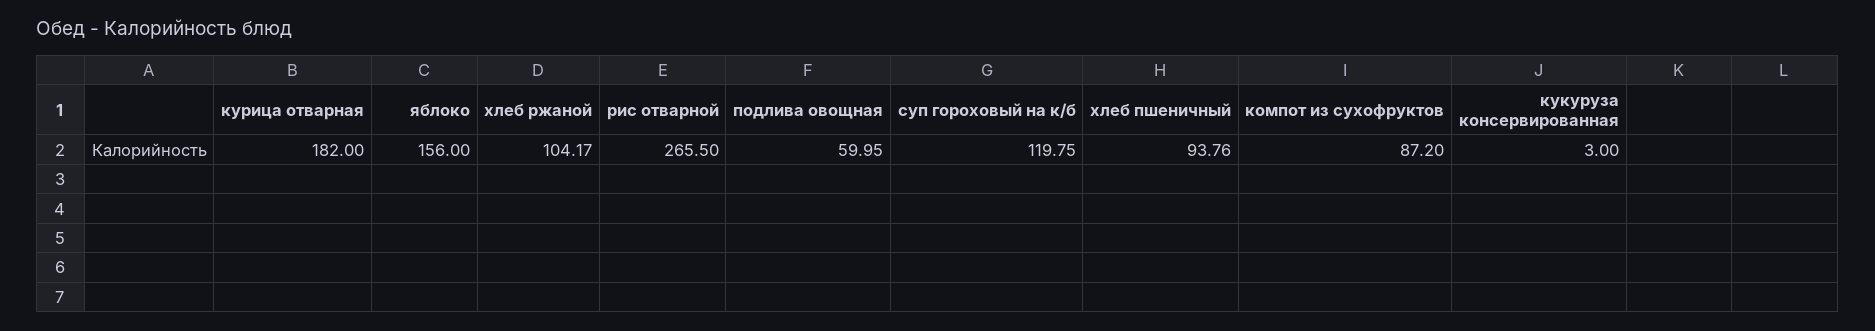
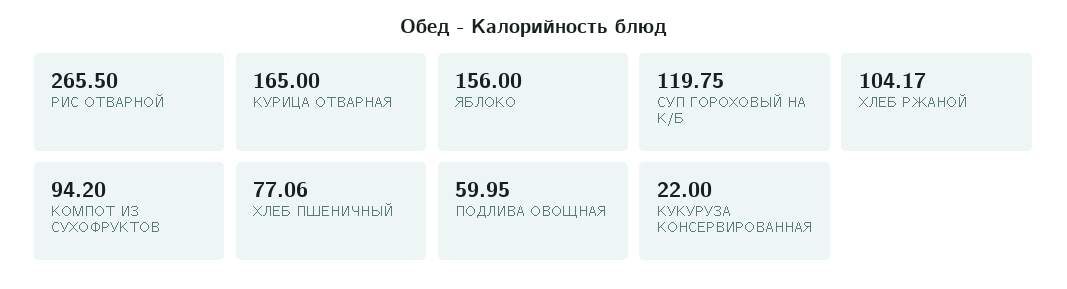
курица отварная: 182 -> 165
хлеб пшеничный: 93.76 -> 77.06
компот из сухофруктов: 87.2 -> 94.2
кукуруза консервированная: 3 -> 22

